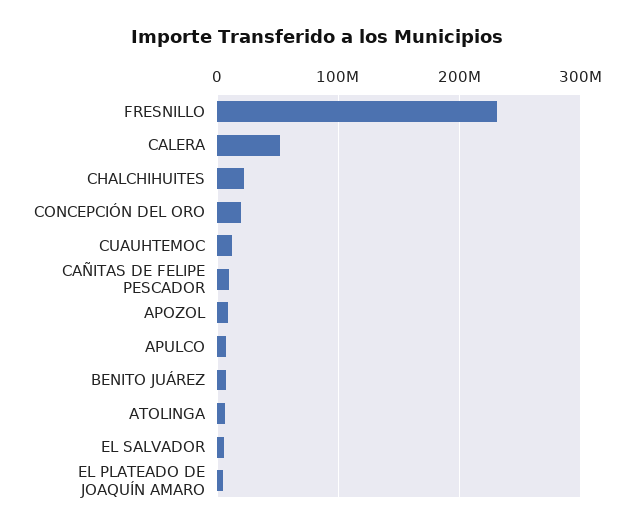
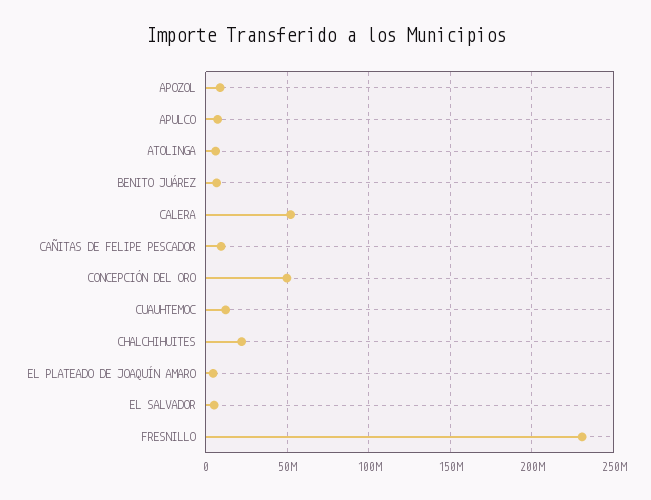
CONCEPCIÓN DEL ORO: 20000000 -> 50000000

